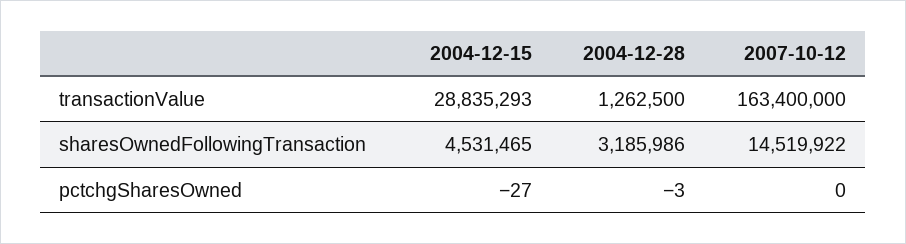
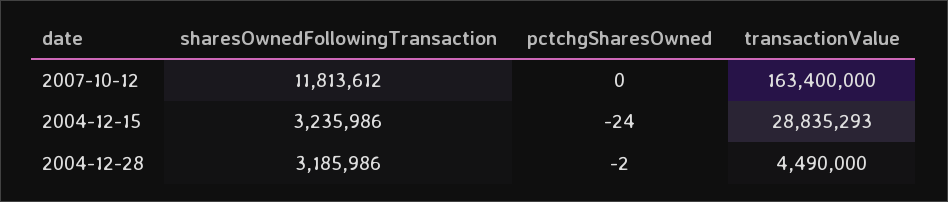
2004-12-28, transactionValue: 1262500 -> 4490000
2004-12-15, sharesOwnedFollowingTransaction: 4531465 -> 3235986
2007-10-12, sharesOwnedFollowingTransaction: 14519922 -> 11813612
2004-12-15, pctchgSharesOwned: -27 -> -24
2004-12-28, pctchgSharesOwned: -3 -> -2

